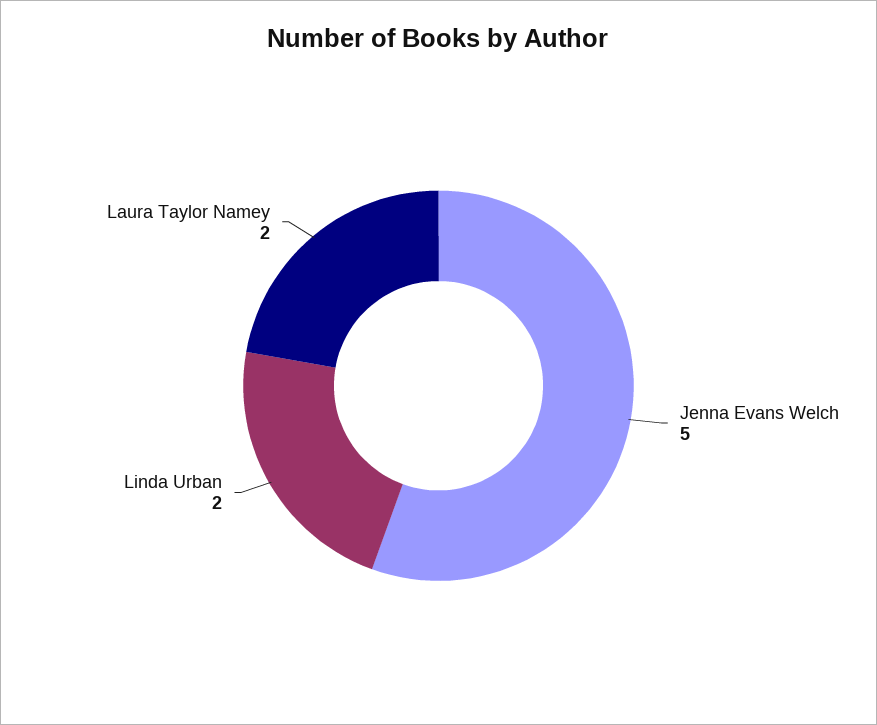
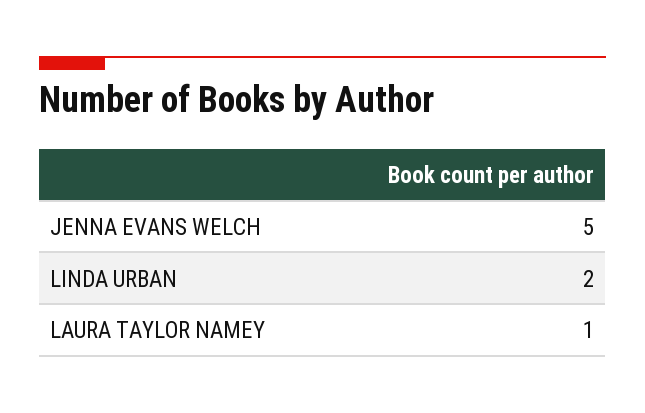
Laura Taylor Namey: 2 -> 1

